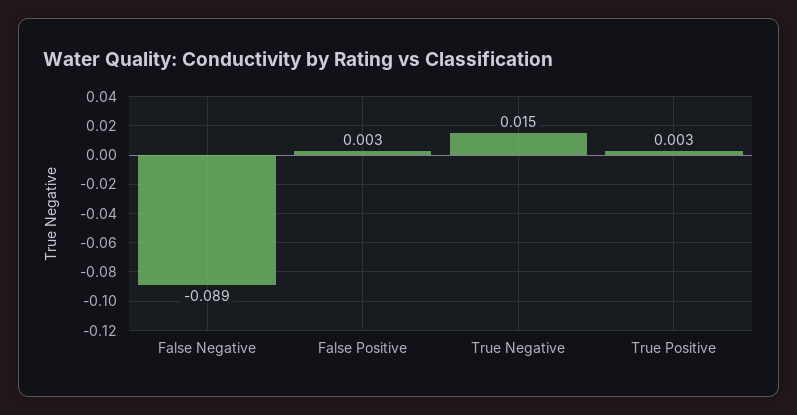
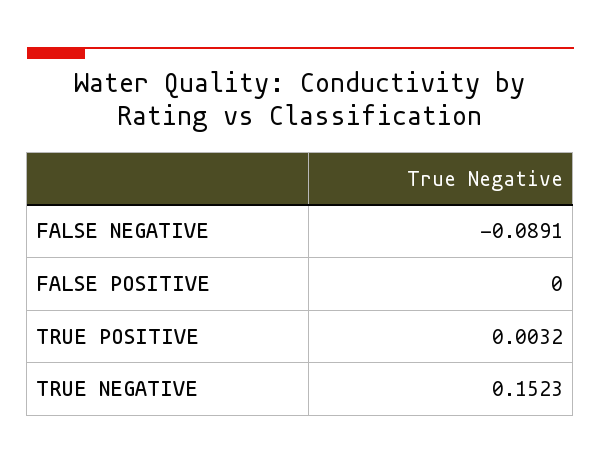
False Positive: 0.003 -> 0
True Negative: 0.015 -> 0.1523

